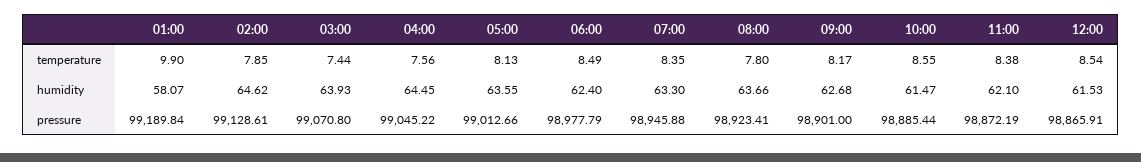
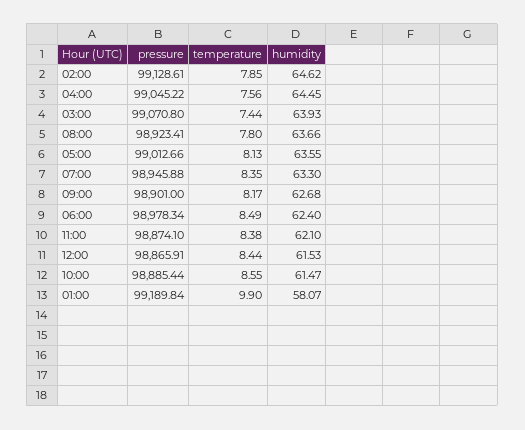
12:00, temperature: 8.54 -> 8.44
06:00, pressure: 98977.79 -> 98978.34
11:00, pressure: 98872.19 -> 98874.1

